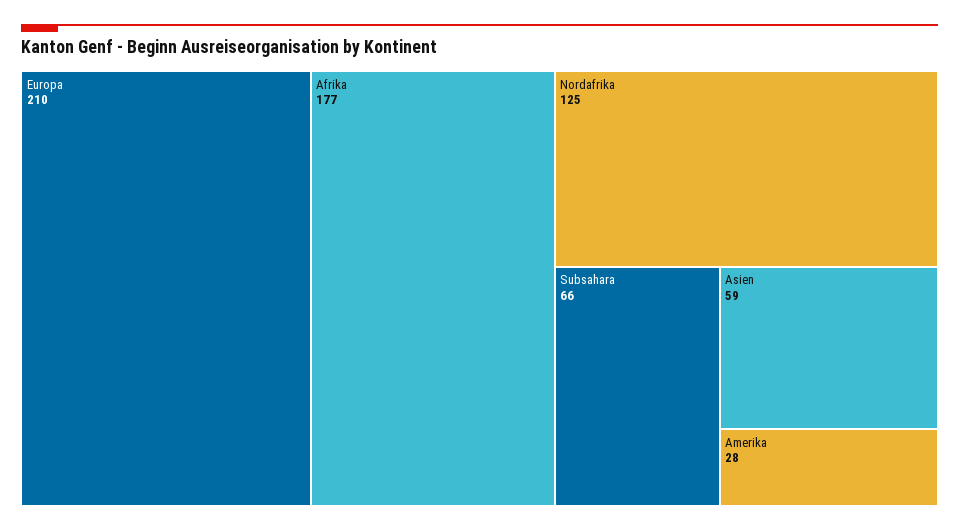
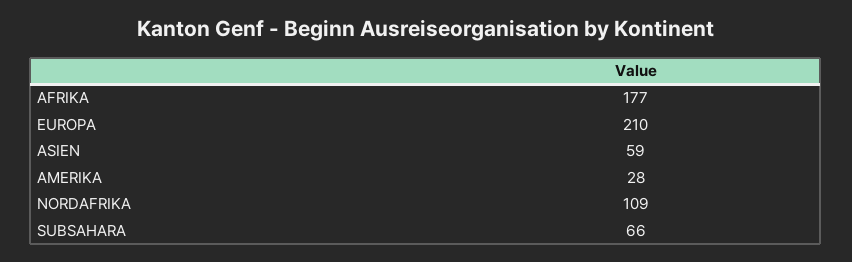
Nordafrika: 125 -> 109

